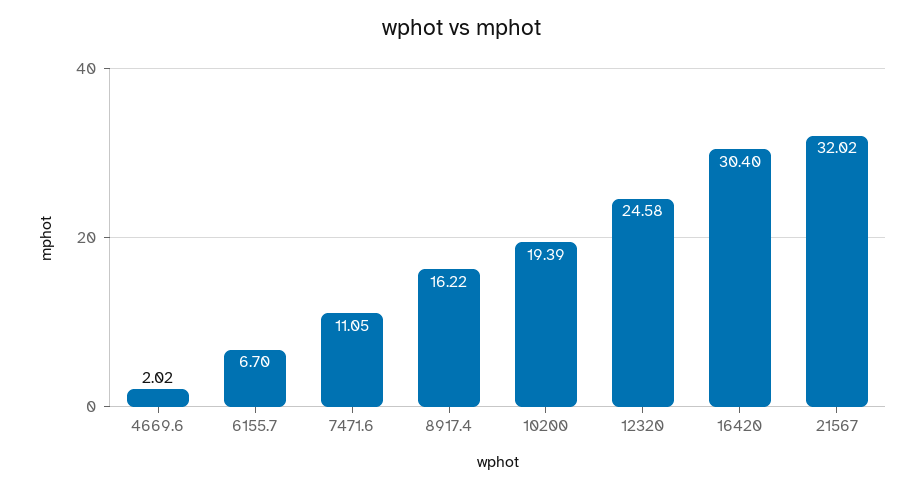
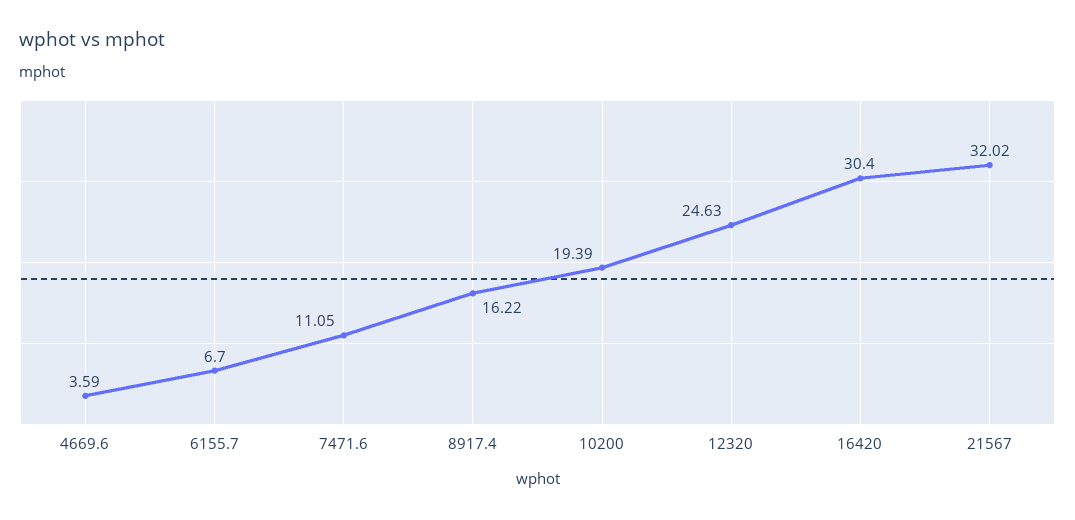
4669.6: 2.02 -> 3.59
12320: 24.58 -> 24.63

